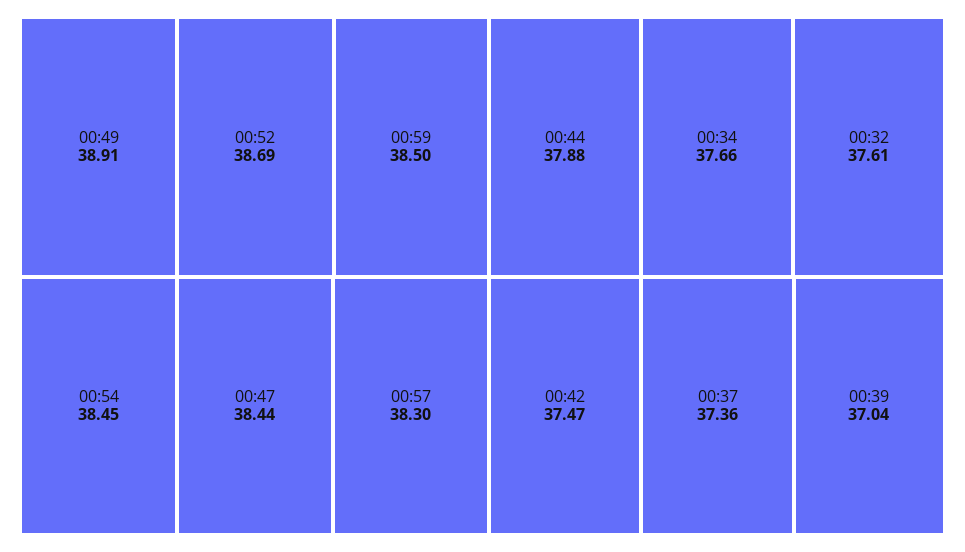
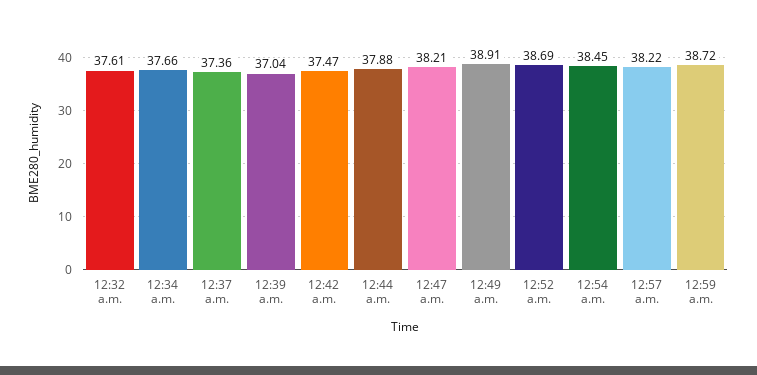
00:59: 38.5 -> 38.72
00:47: 38.44 -> 38.21
00:57: 38.3 -> 38.22

